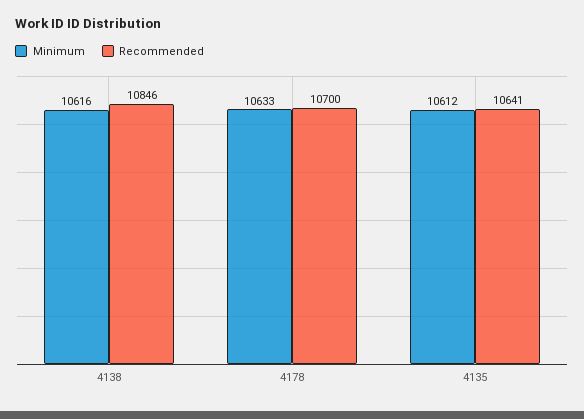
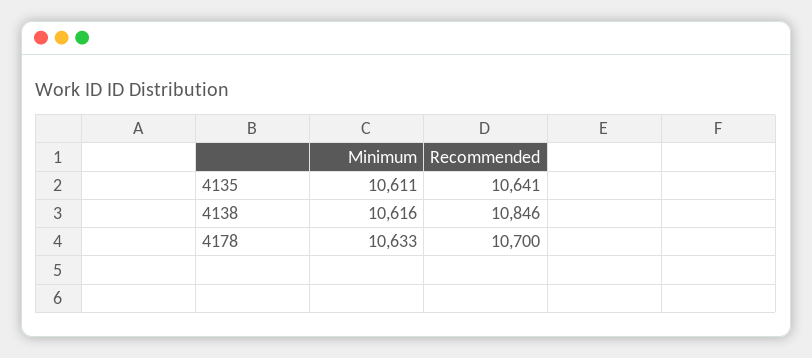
Minimum, 4135: 10612 -> 10611

